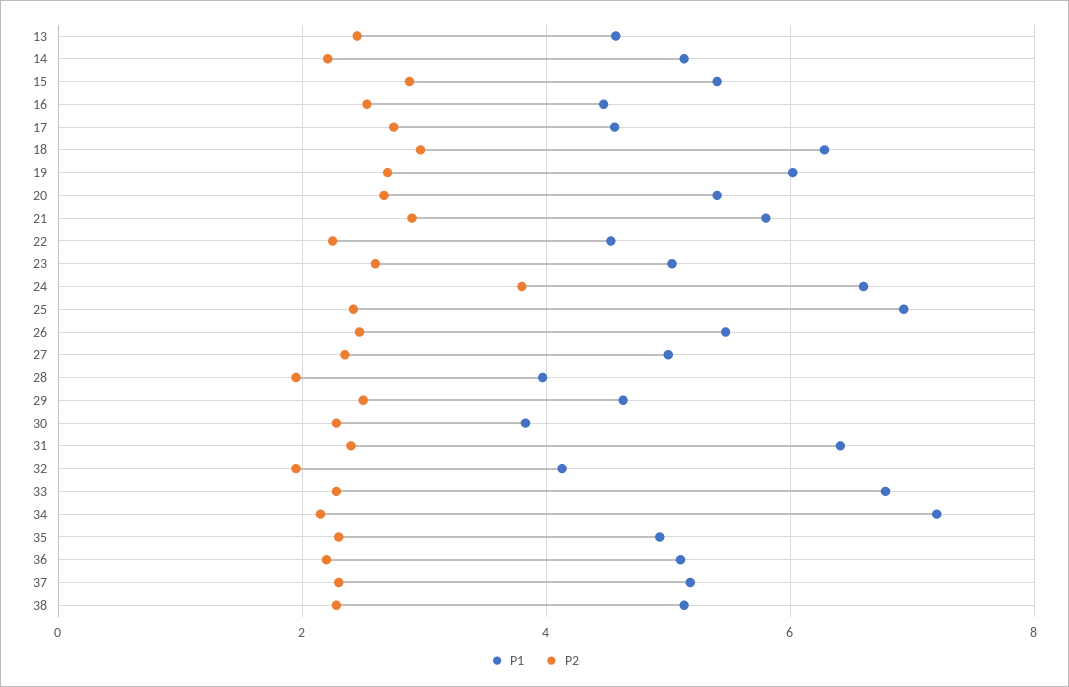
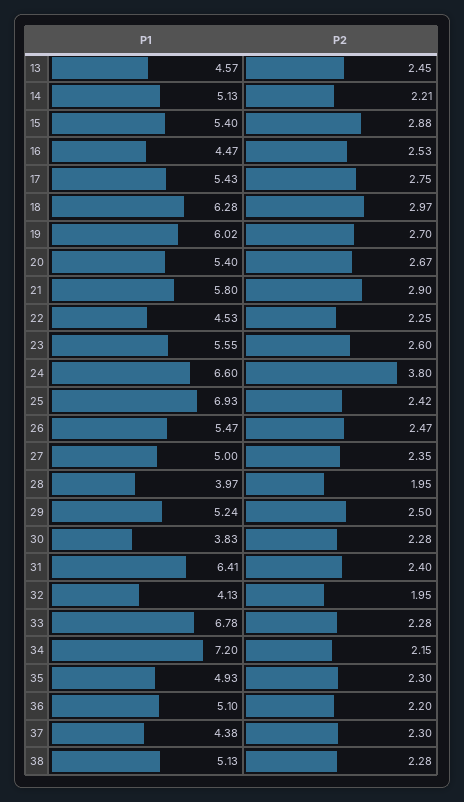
P1, 17: 4.6 -> 5.43
P1, 23: 5 -> 5.55
P1, 29: 4.6 -> 5.24
P1, 37: 5.2 -> 4.38

